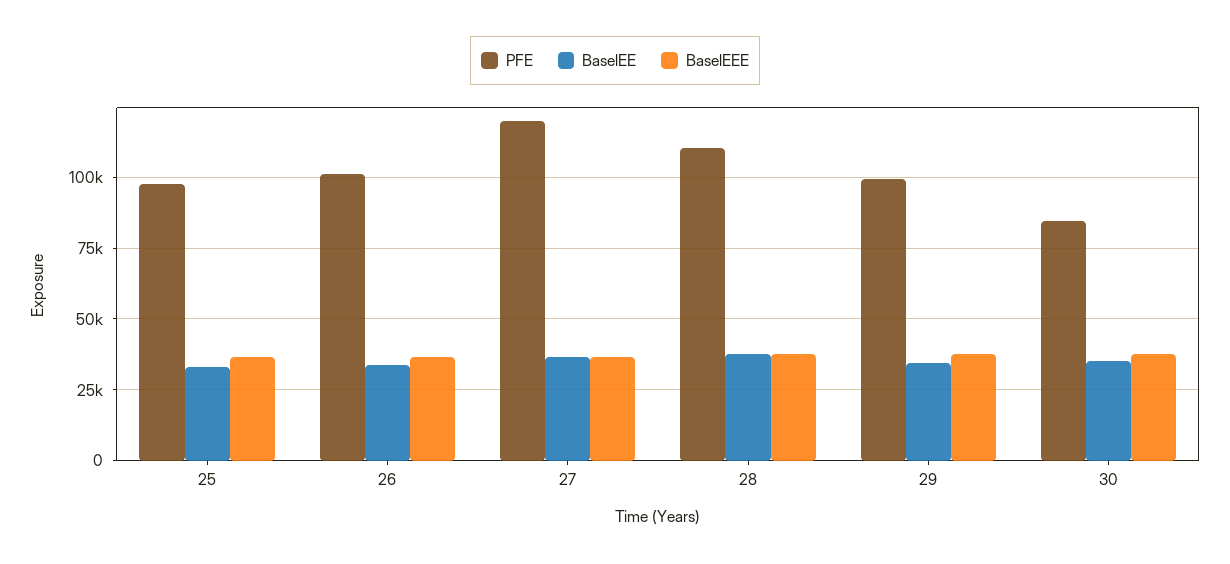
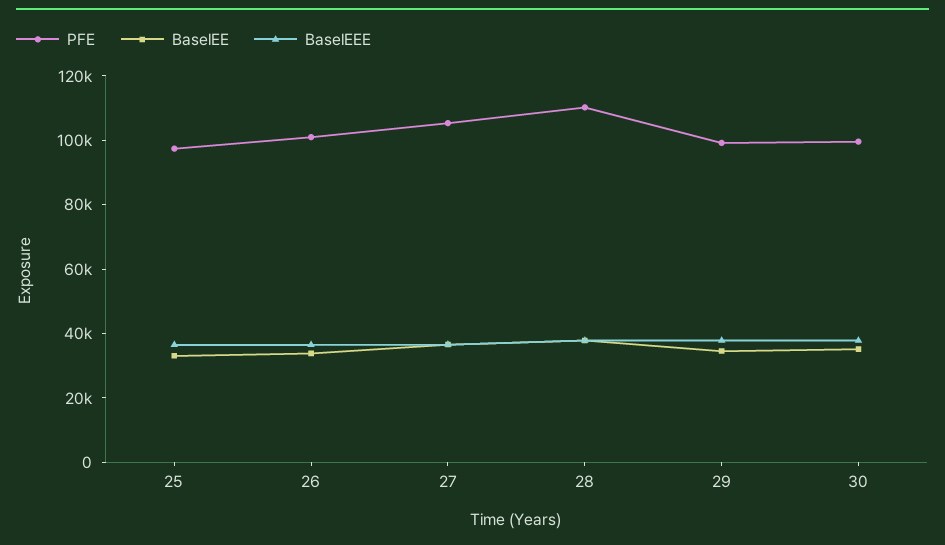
PFE, 27: 120000 -> 105000
PFE, 30: 85000 -> 100000

